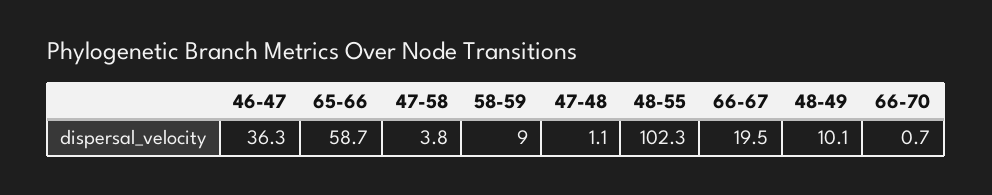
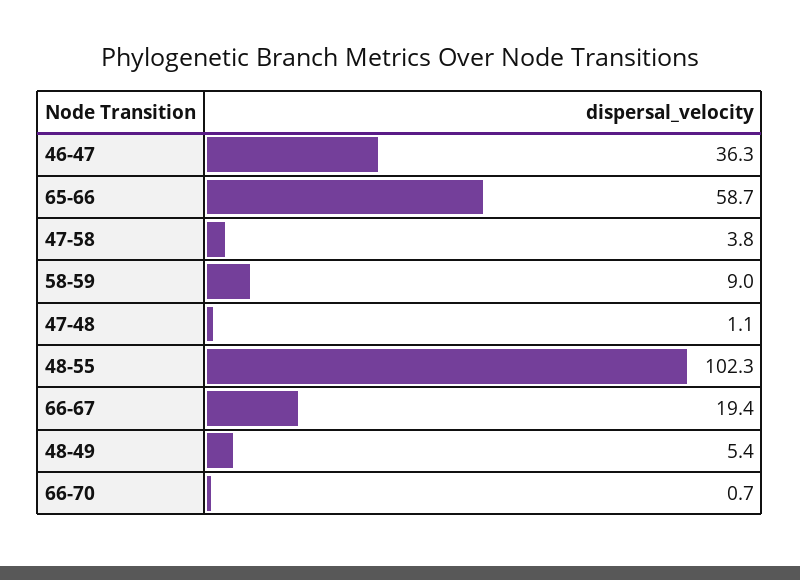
66-67: 19.5 -> 19.4
48-49: 10.1 -> 5.4

